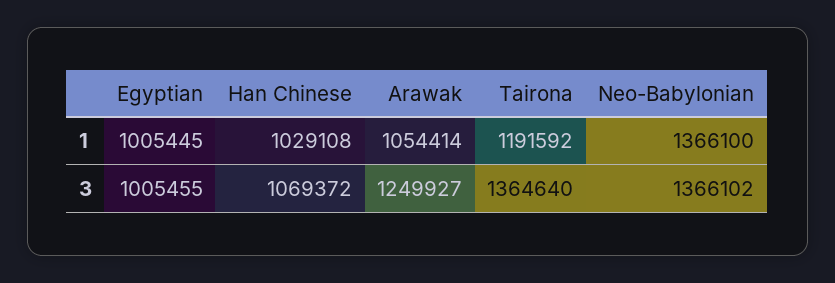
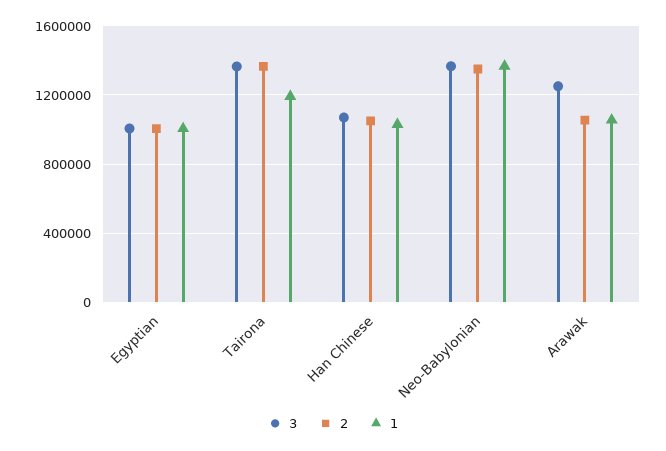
2, Egyptian: none -> 1000000
2, Tairona: none -> 1350000
2, Han Chinese: none -> 1050000
2, Neo-Babylonian: none -> 1350000
2, Arawak: none -> 1050000

